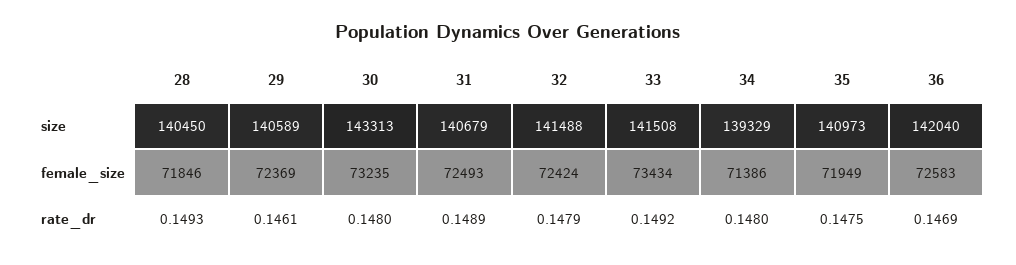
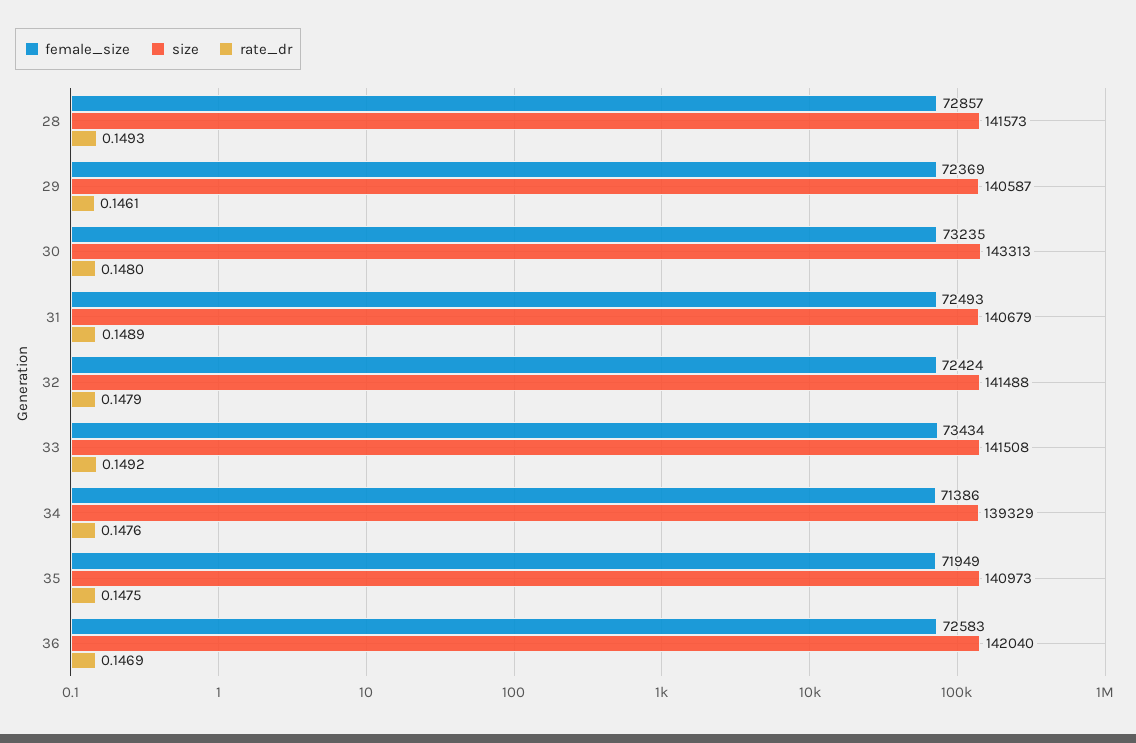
size, 28: 140450 -> 141573
size, 29: 140589 -> 140587
female_size, 28: 71846 -> 72857
rate_dr, 34: 0.148 -> 0.1476

